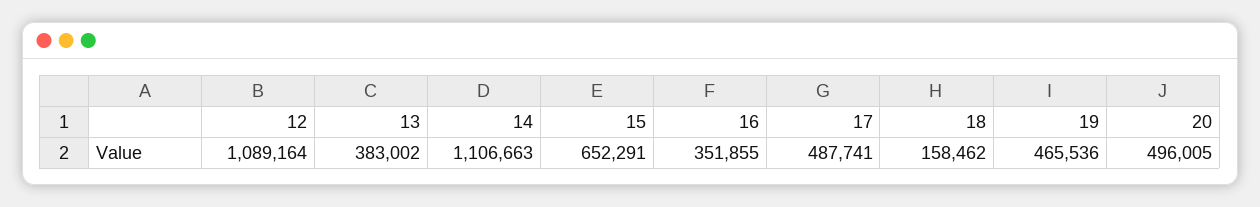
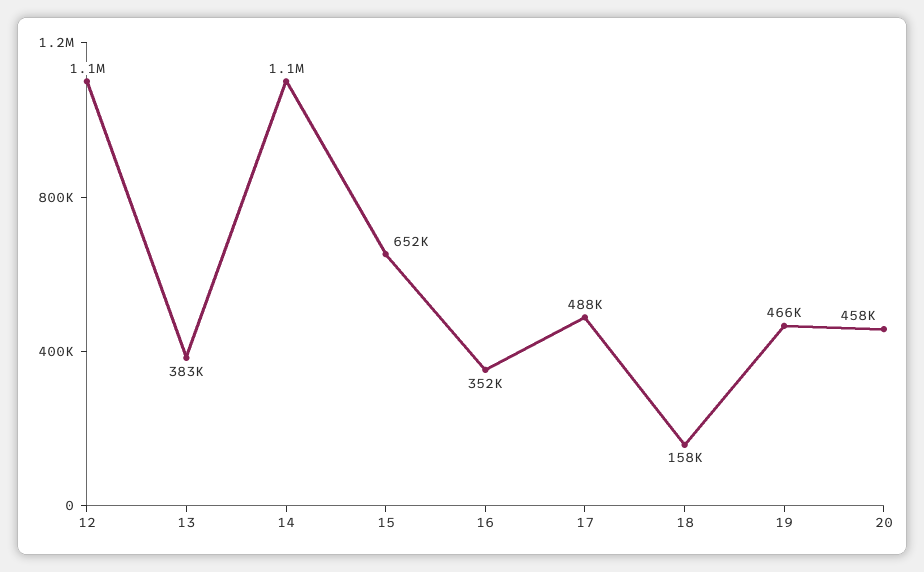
20: 496005 -> 458000

